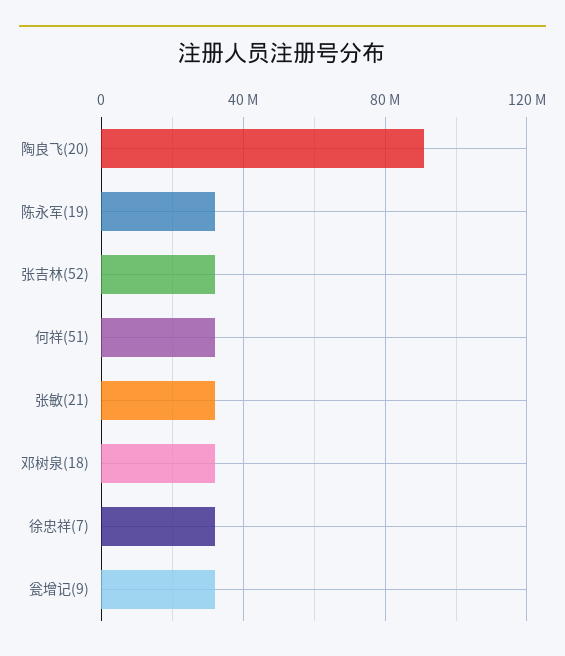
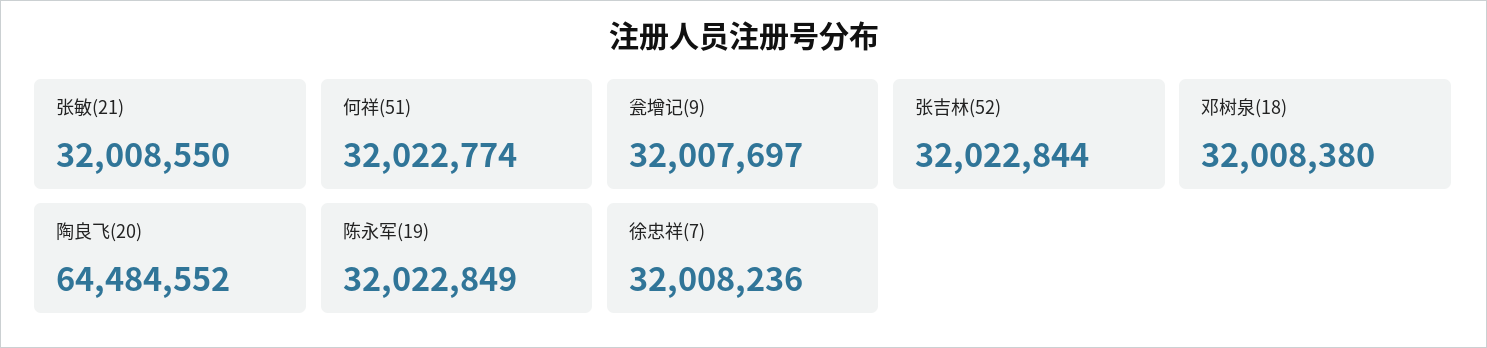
陶良飞(20): 90000000 -> 64484552

